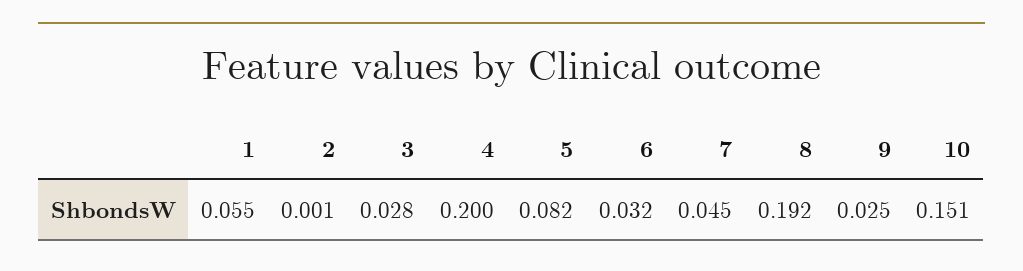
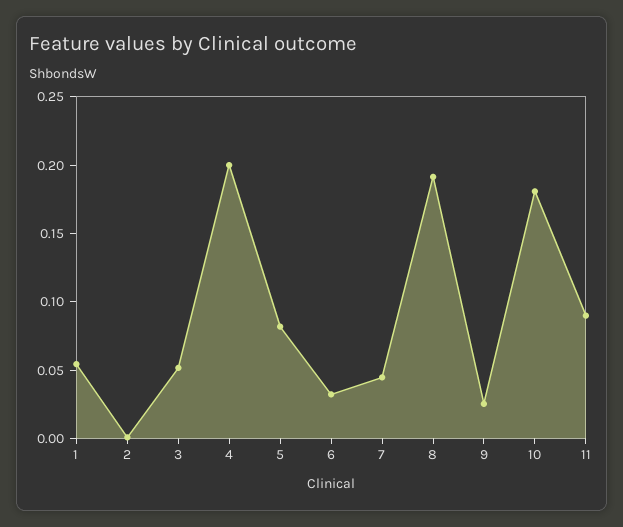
3: 0.028 -> 0.05
10: 0.151 -> 0.18
11: none -> 0.09

